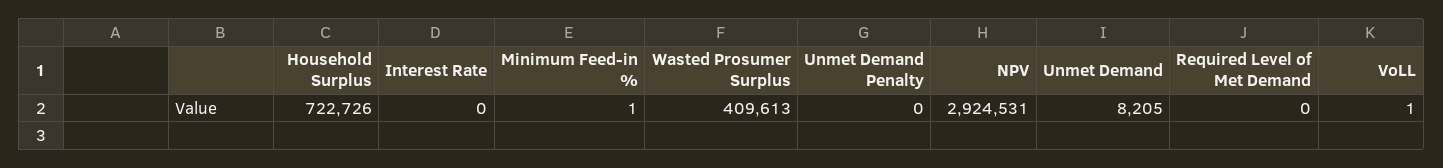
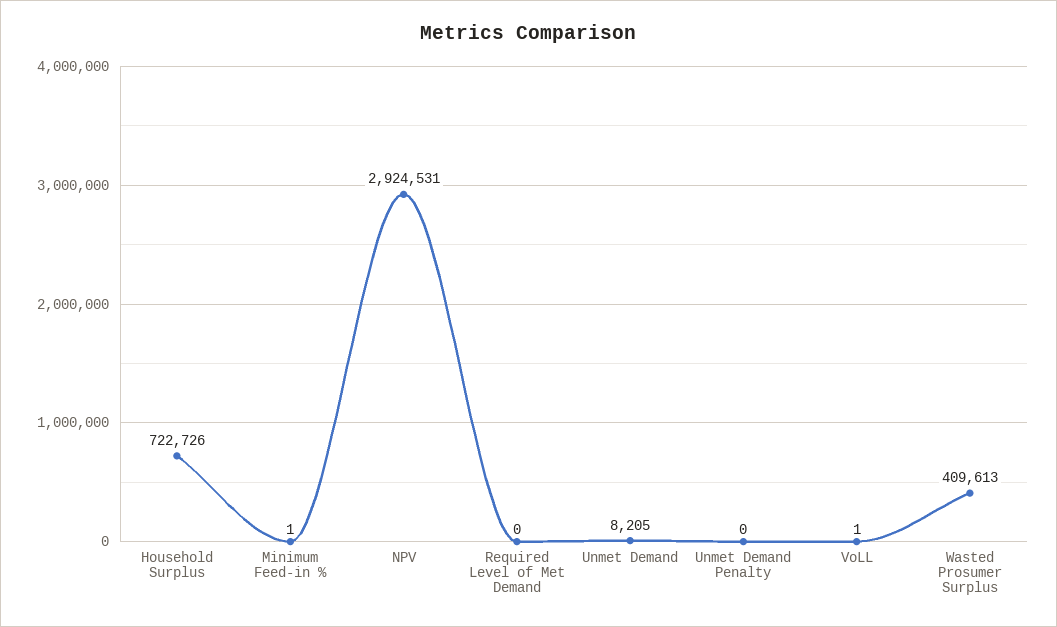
Interest Rate: 0 -> none

